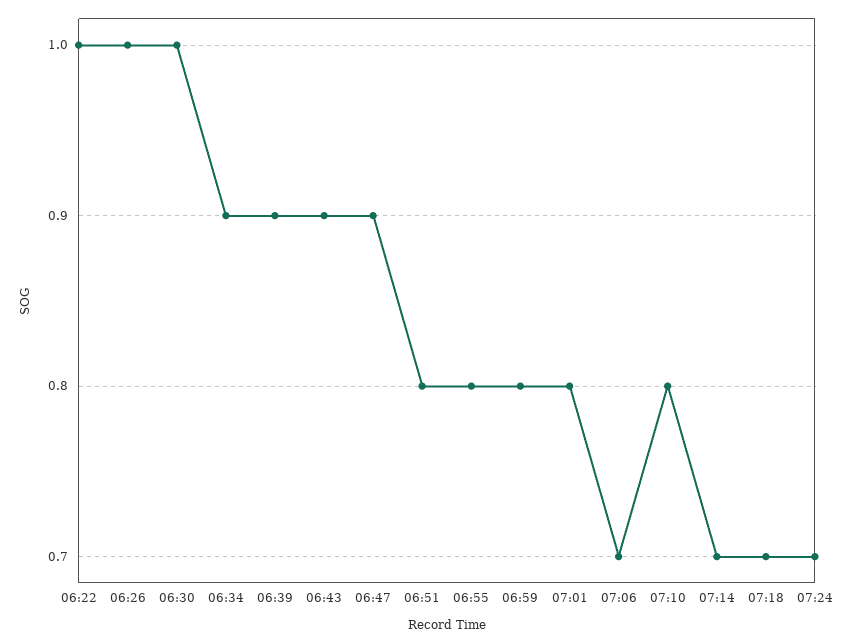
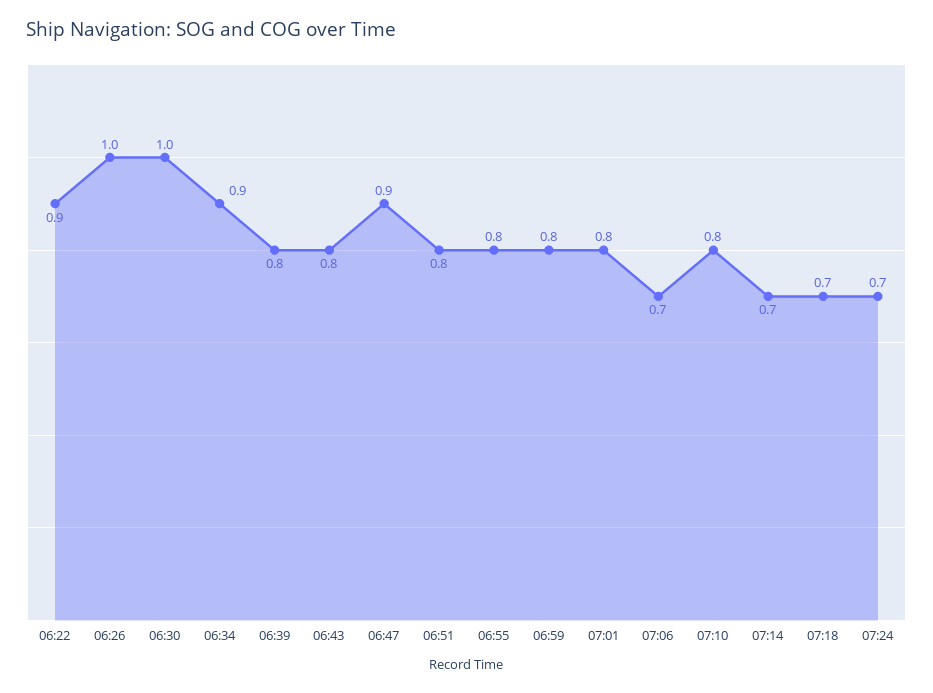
06:22: 1 -> 0.9
06:39: 0.9 -> 0.8
06:43: 0.9 -> 0.8

